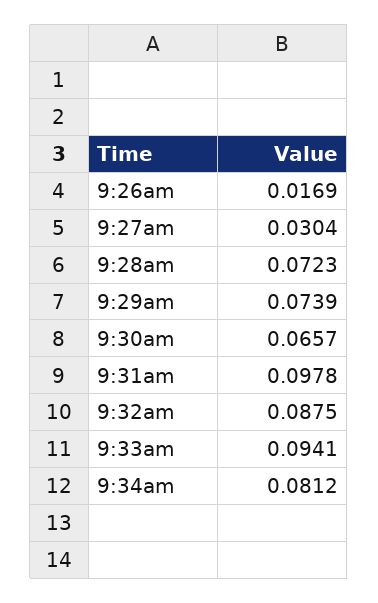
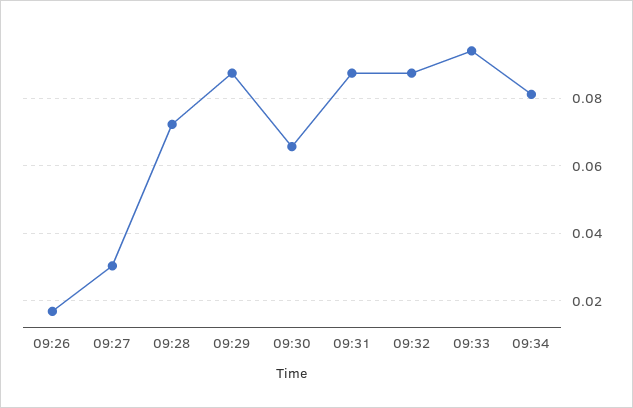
9:29am: 0.0739 -> 0.088
9:31am: 0.0978 -> 0.088

